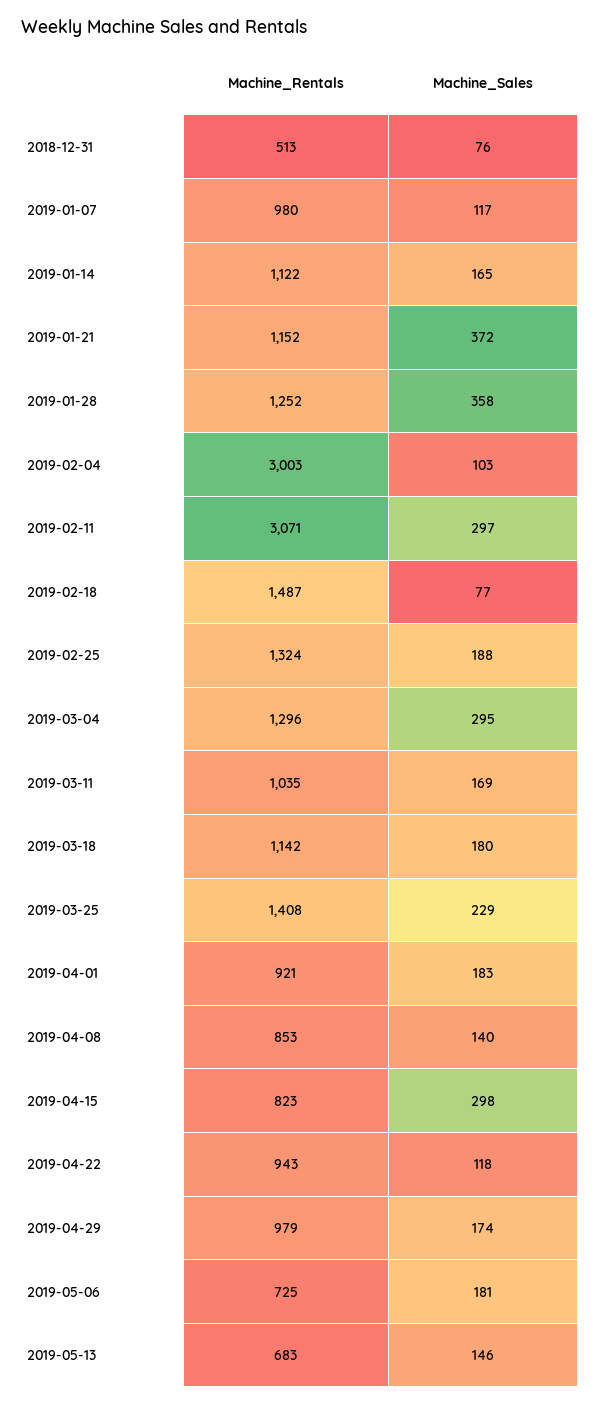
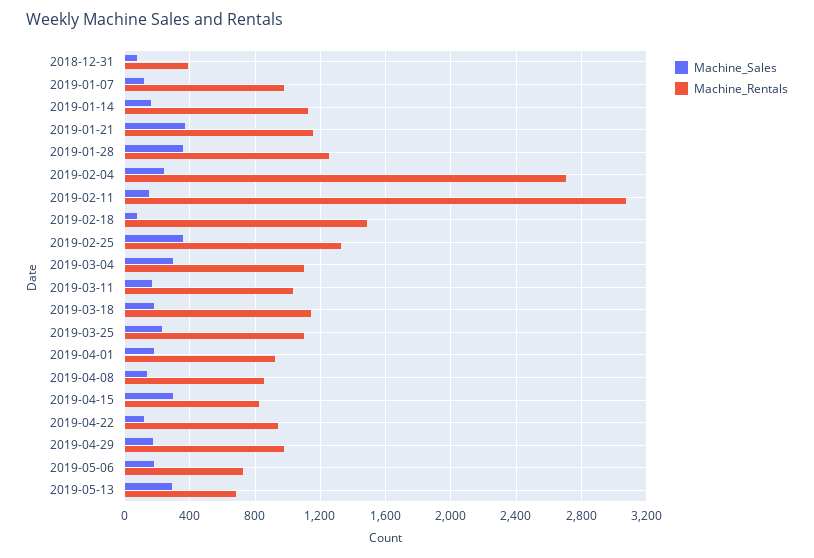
Machine_Rentals, 2018-12-31: 513 -> 400
Machine_Rentals, 2019-02-04: 3003 -> 2700
Machine_Sales, 2019-02-04: 103 -> 250
Machine_Sales, 2019-02-11: 297 -> 150
Machine_Sales, 2019-02-25: 188 -> 350
Machine_Rentals, 2019-03-04: 1296 -> 1100
Machine_Rentals, 2019-03-25: 1408 -> 1100
Machine_Sales, 2019-05-13: 146 -> 300

